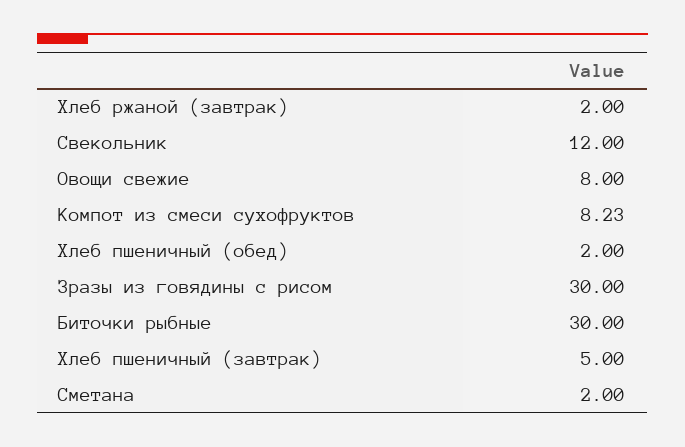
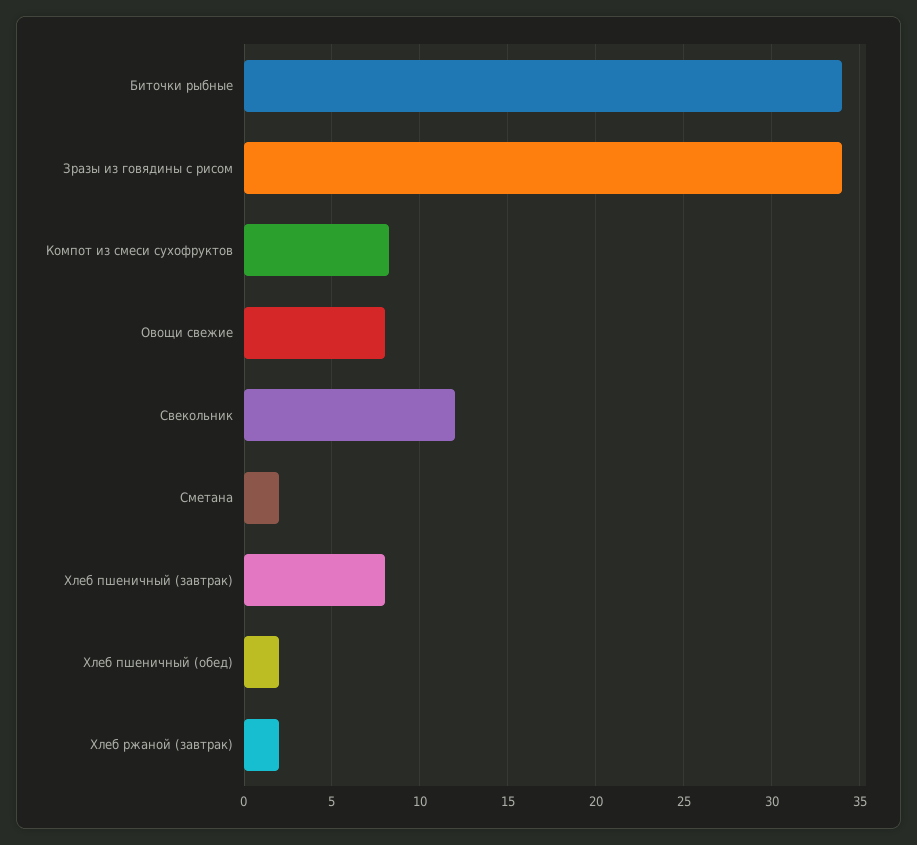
Зразы из говядины с рисом: 30 -> 34
Биточки рыбные: 30 -> 34
Хлеб пшеничный (завтрак): 5 -> 8

